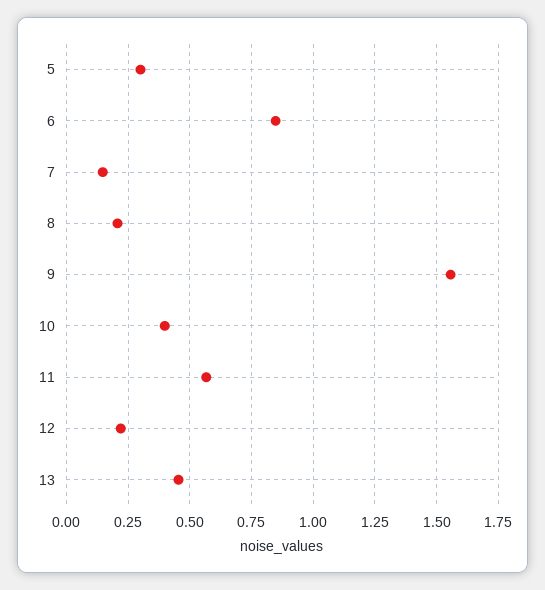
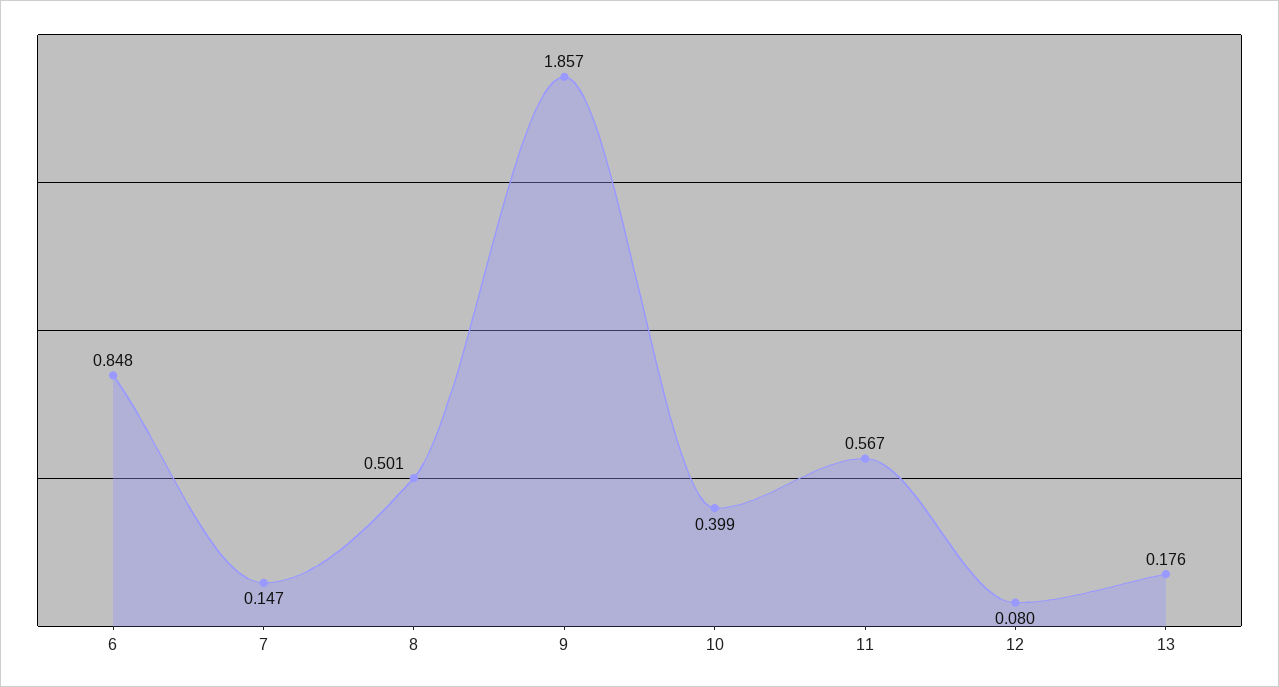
5: 0.3 -> none
8: 0.2 -> 0.501
9: 1.55 -> 1.857
12: 0.225 -> 0.08
13: 0.45 -> 0.176

